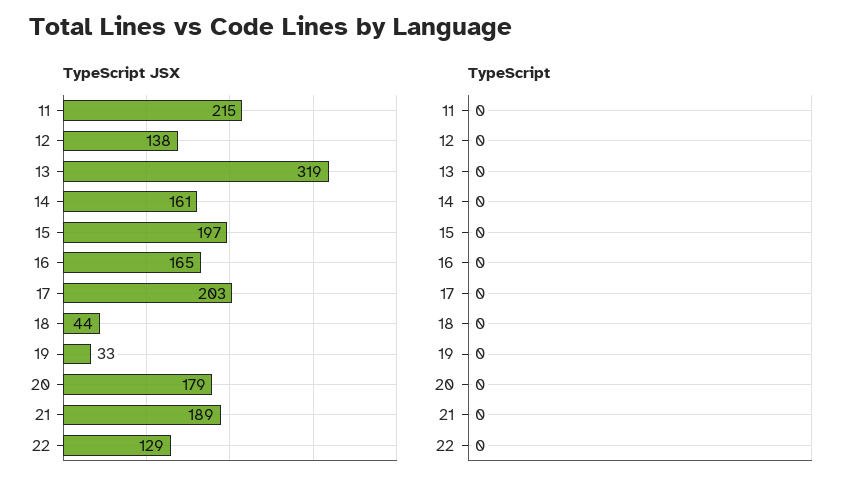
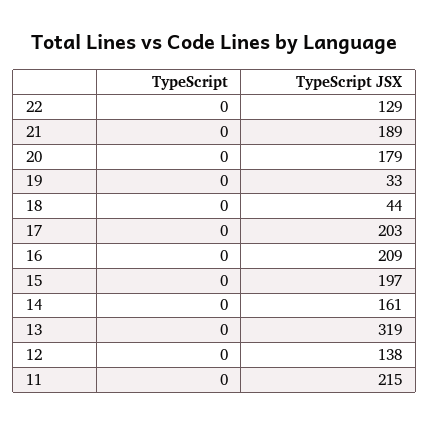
TypeScript JSX, 16: 165 -> 209

